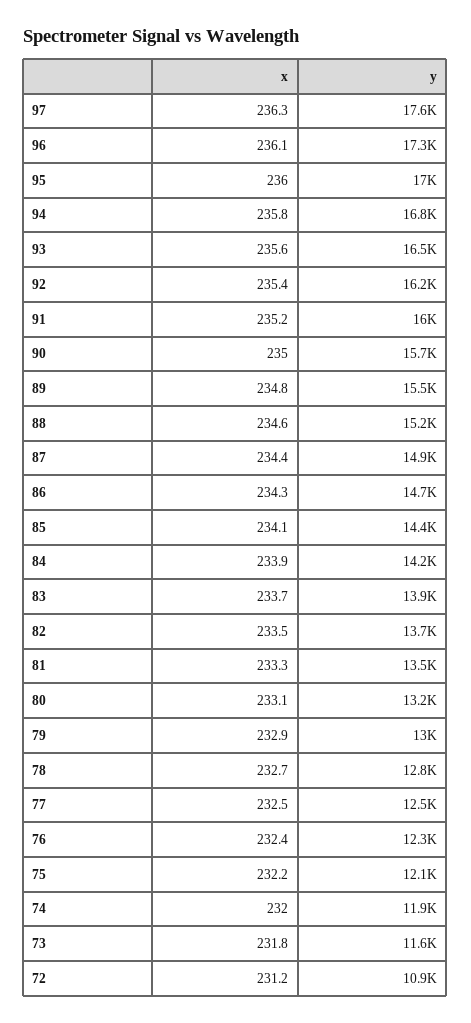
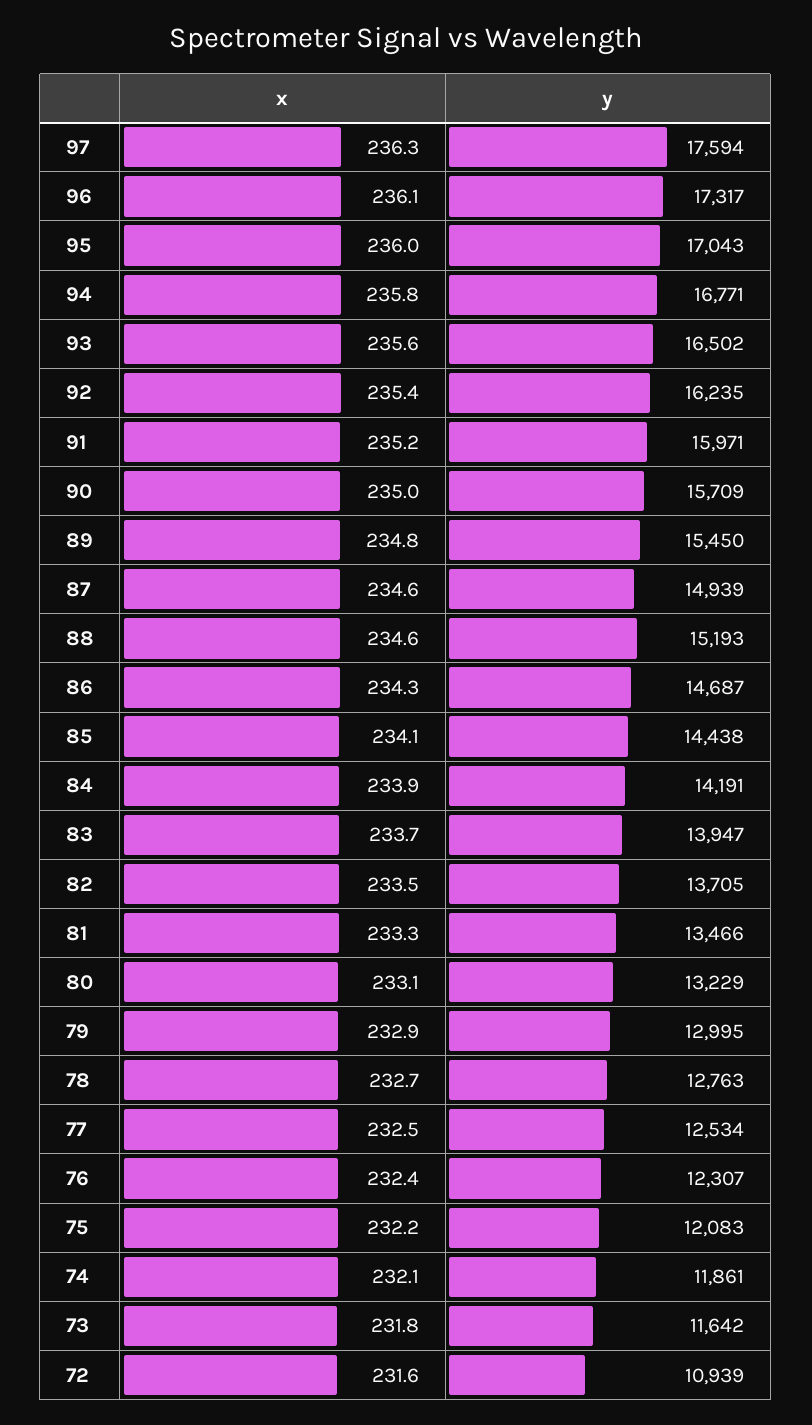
x, 87: 234.4 -> 234.6
x, 74: 232 -> 232.1
x, 72: 231.2 -> 231.6

